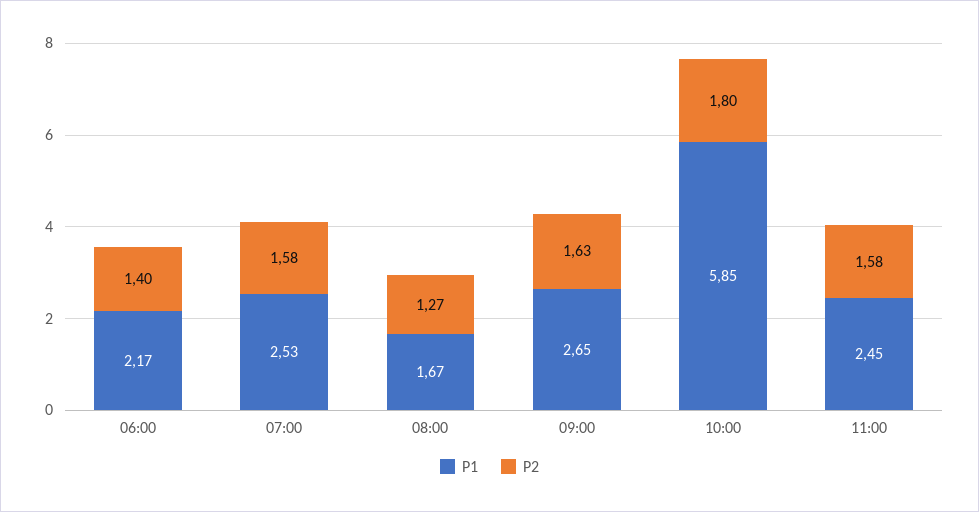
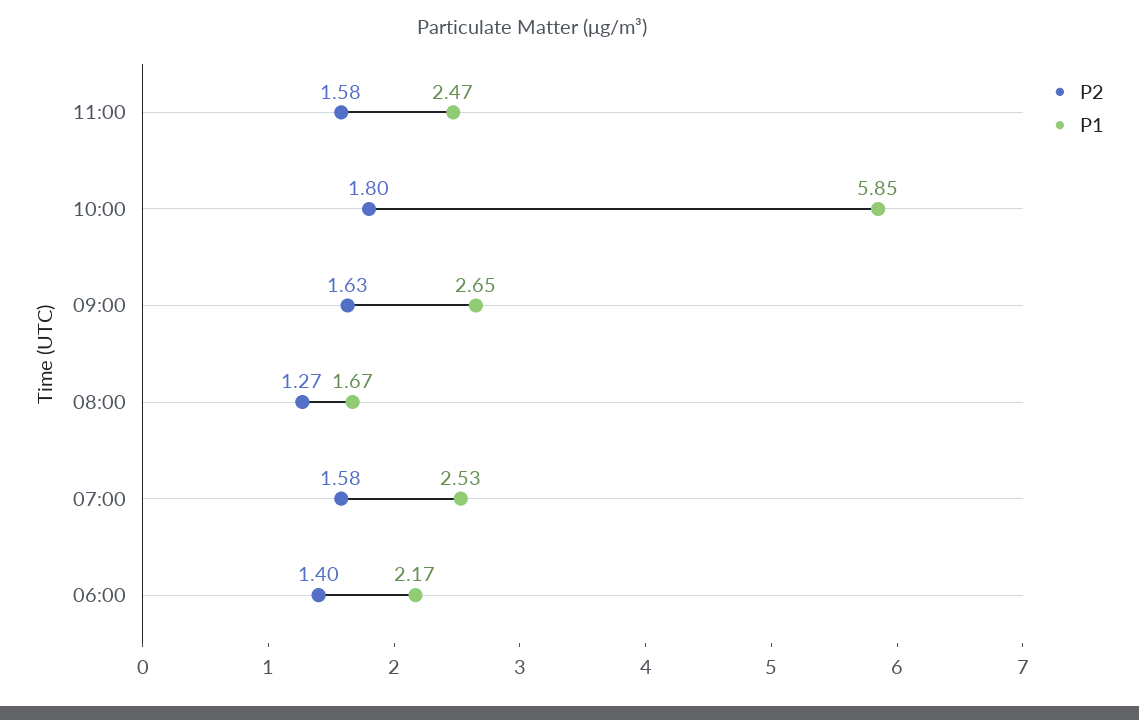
P1, 11:00: 2.45 -> 2.47

